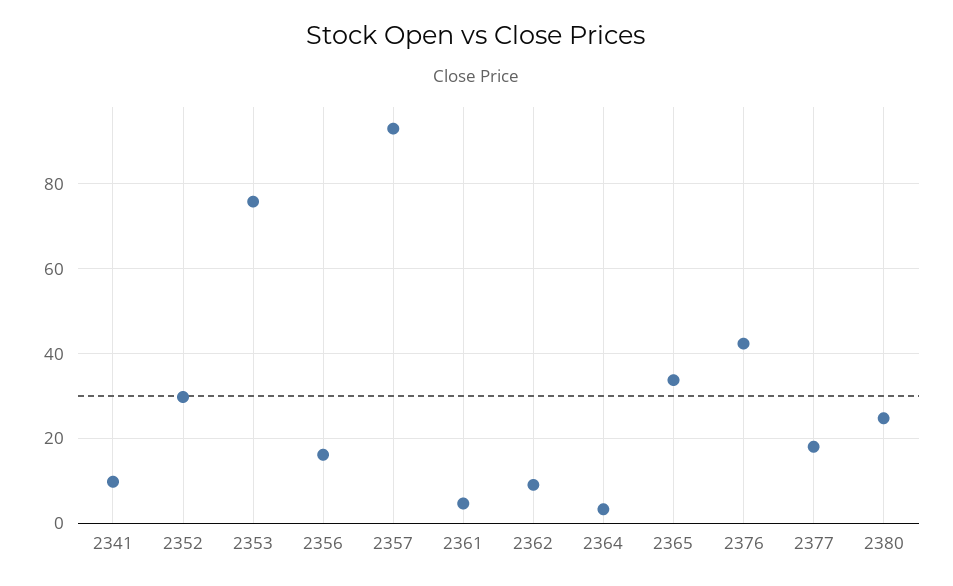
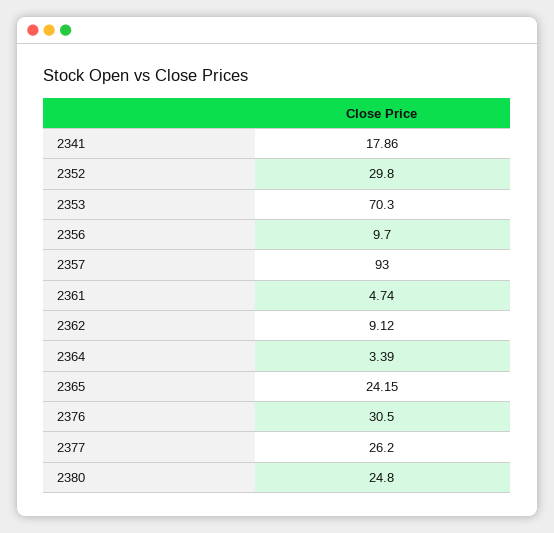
2341: 10 -> 17.86
2353: 76 -> 70.3
2356: 16 -> 9.7
2365: 34 -> 24.15
2376: 42 -> 30.5
2377: 18 -> 26.2

